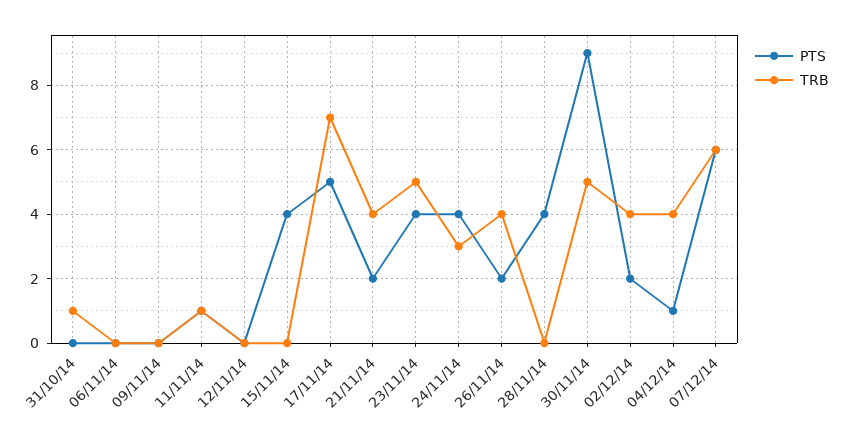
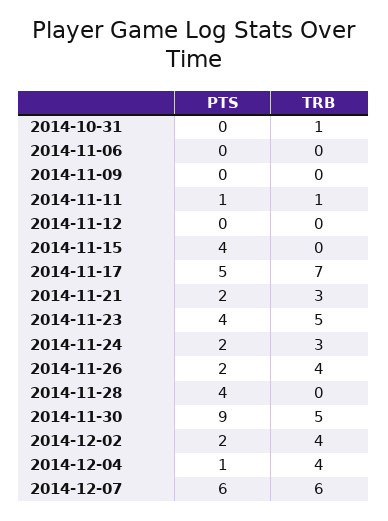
TRB, 21/11/14: 4 -> 3
PTS, 24/11/14: 4 -> 2

